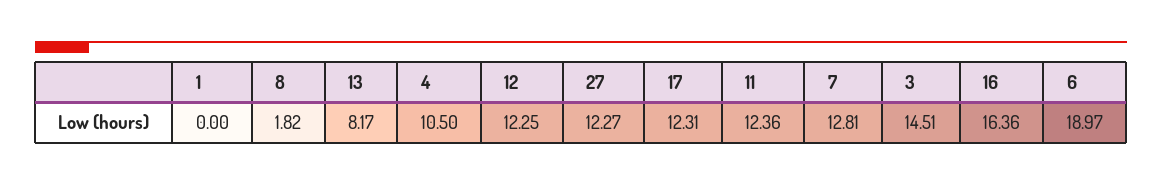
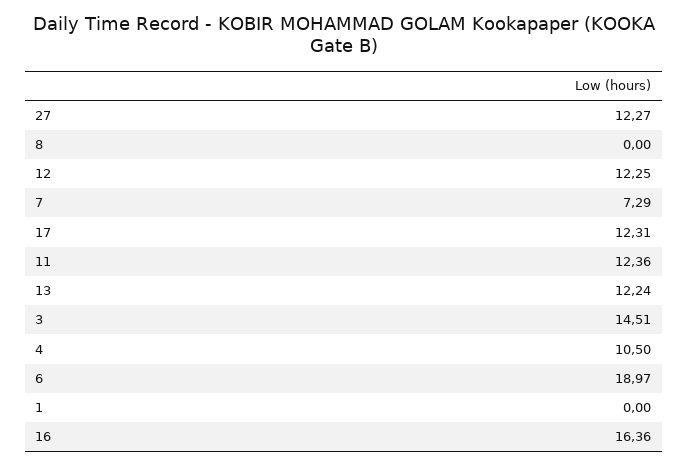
8: 1.82 -> 0
13: 8.17 -> 12.24
7: 12.81 -> 7.29

